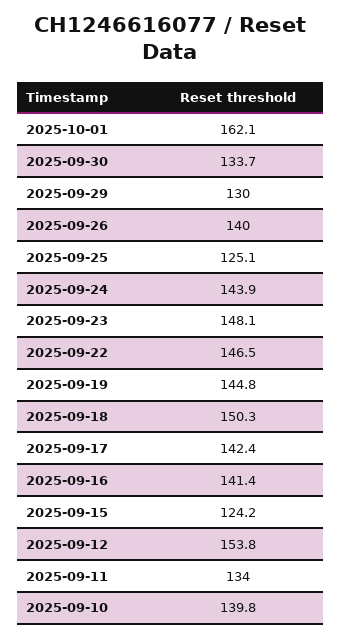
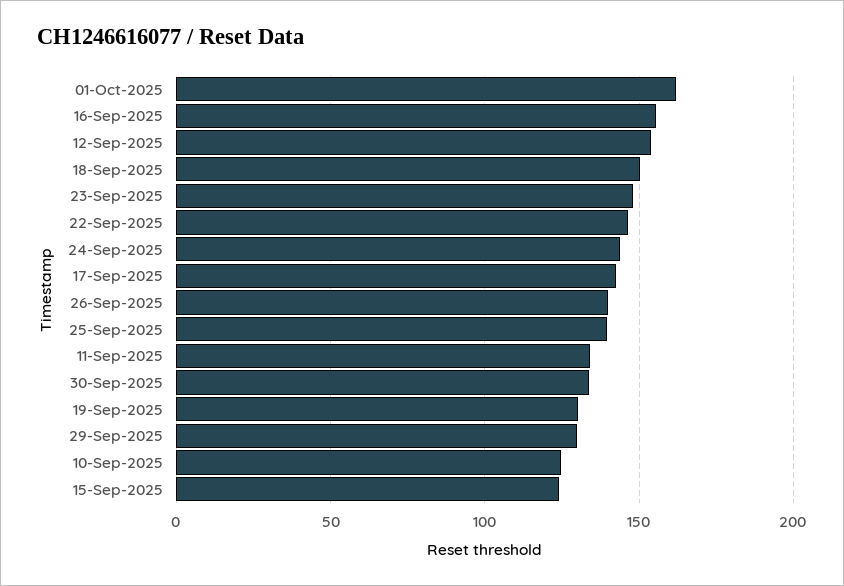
2025-09-25: 125.1 -> 140
2025-09-19: 144.8 -> 130
2025-09-16: 141.4 -> 155
2025-09-10: 139.8 -> 125

